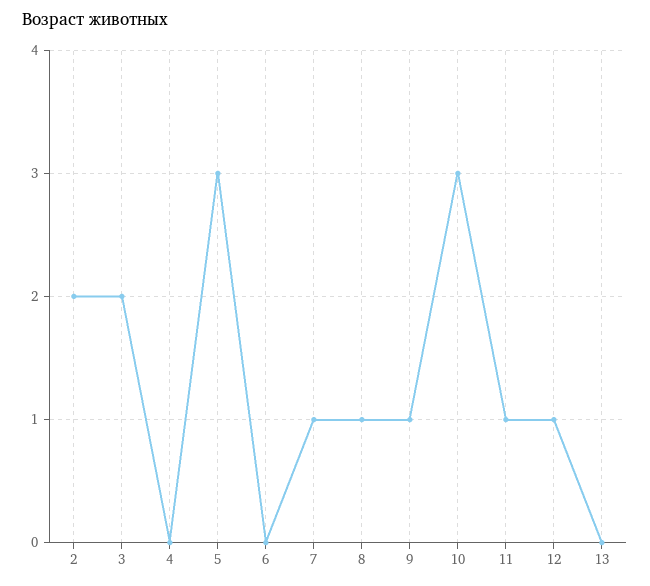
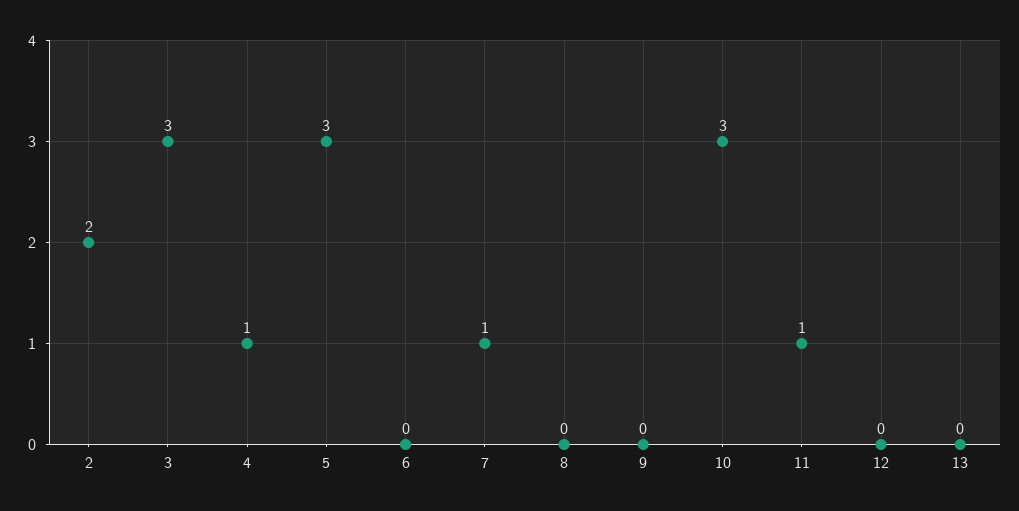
3: 2 -> 3
4: 0 -> 1
8: 1 -> 0
9: 1 -> 0
12: 1 -> 0

